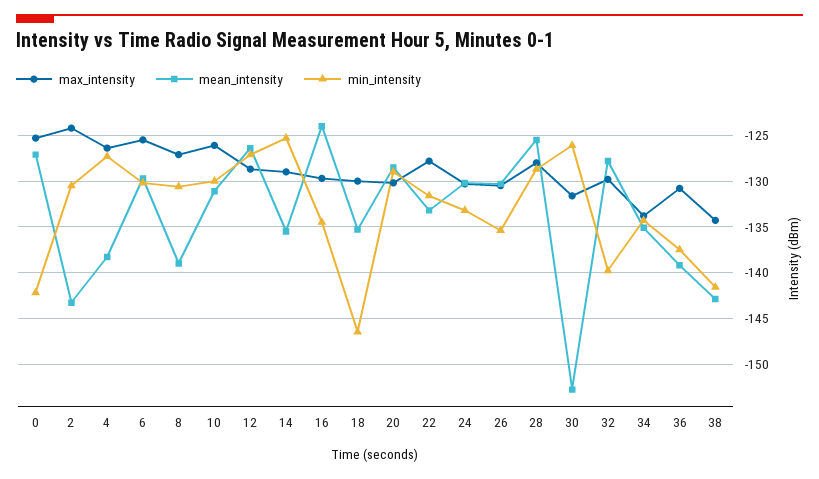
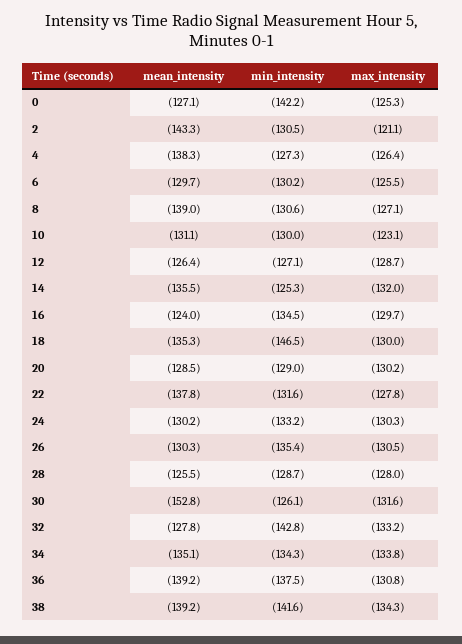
max_intensity, 2: -124 -> -121.1
max_intensity, 10: -126 -> -123.1
max_intensity, 14: -129 -> -132
mean_intensity, 22: -133 -> -137.8
max_intensity, 32: -130 -> -133.2
min_intensity, 32: -140 -> -142.8
mean_intensity, 38: -143 -> -139.2

